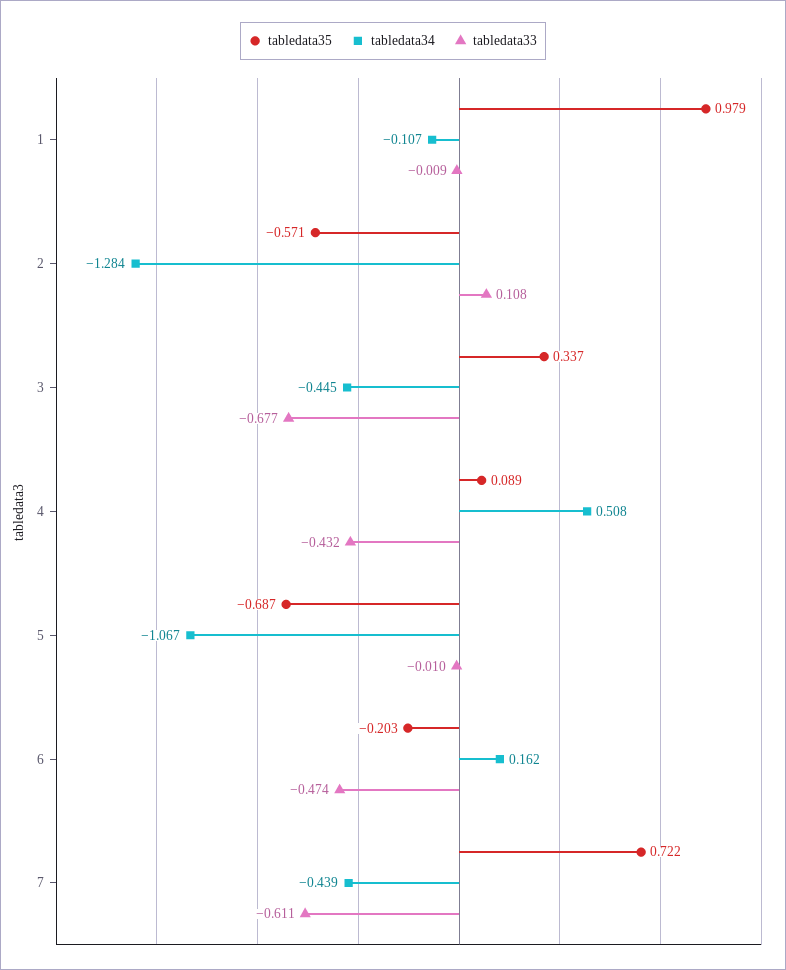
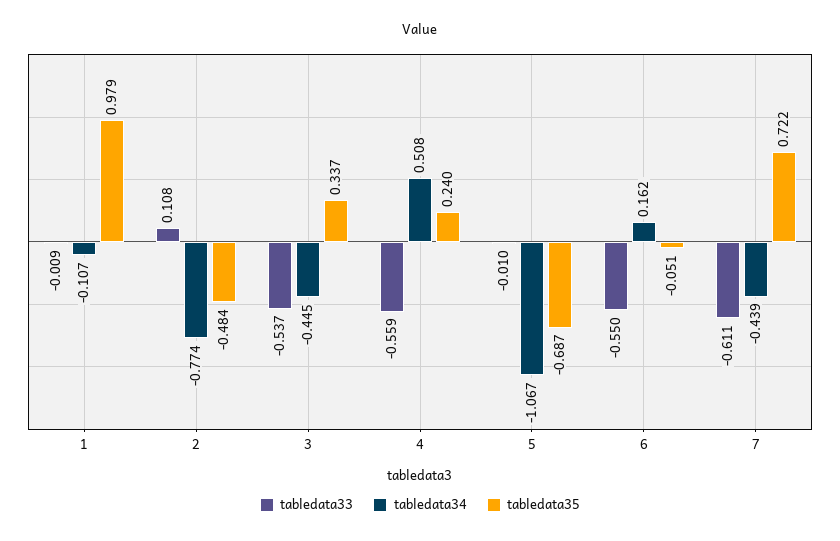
tabledata35, 2: -0.571 -> -0.484
tabledata34, 2: -1.284 -> -0.774
tabledata33, 3: -0.677 -> -0.537
tabledata35, 4: 0.089 -> 0.24
tabledata33, 4: -0.432 -> -0.559
tabledata35, 6: -0.203 -> -0.051
tabledata33, 6: -0.474 -> -0.55

